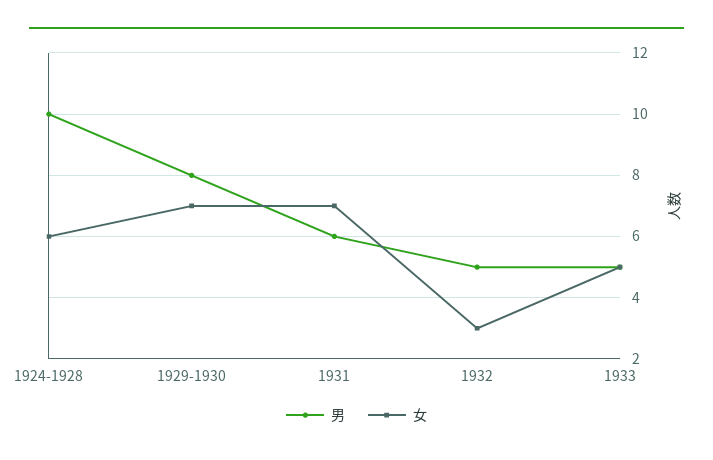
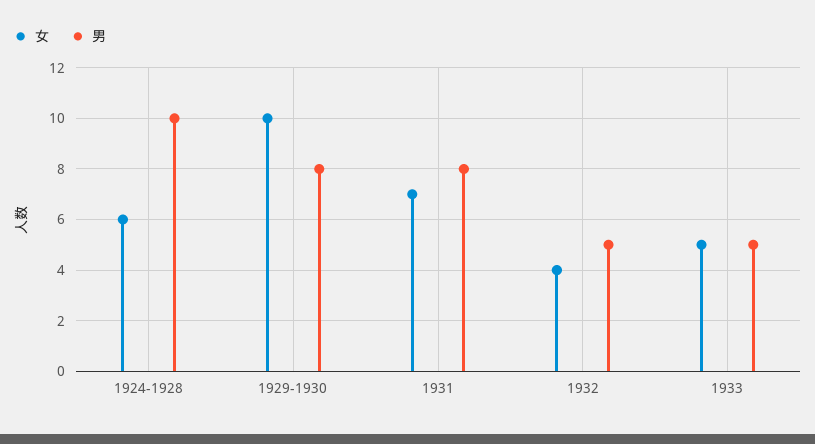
女, 1929-1930: 7 -> 10
男, 1931: 6 -> 8
女, 1932: 3 -> 4

